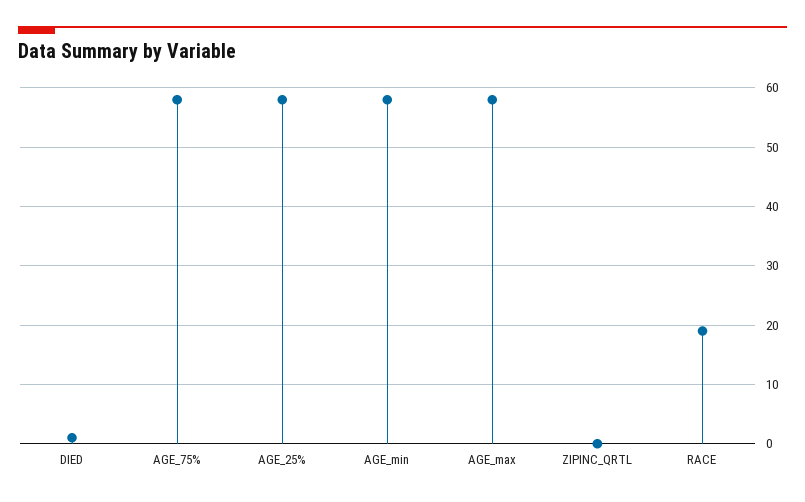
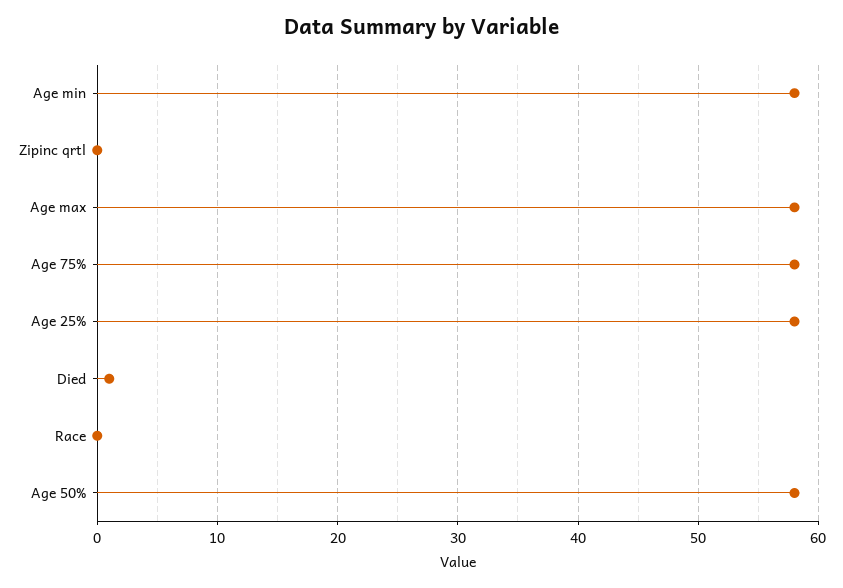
RACE: 20 -> 0
Age 50%: none -> 58

